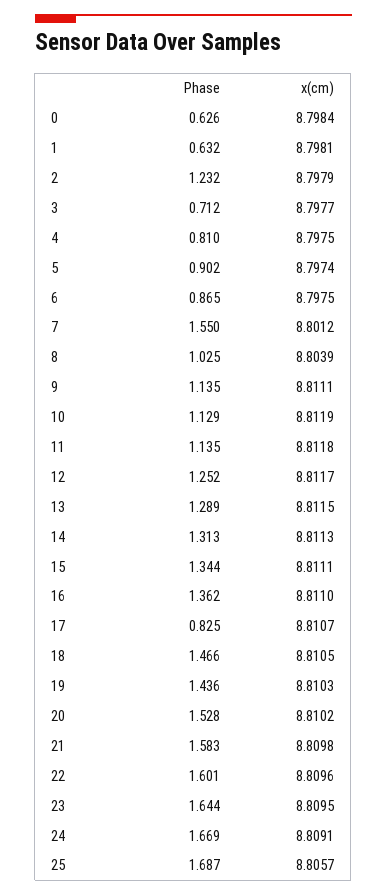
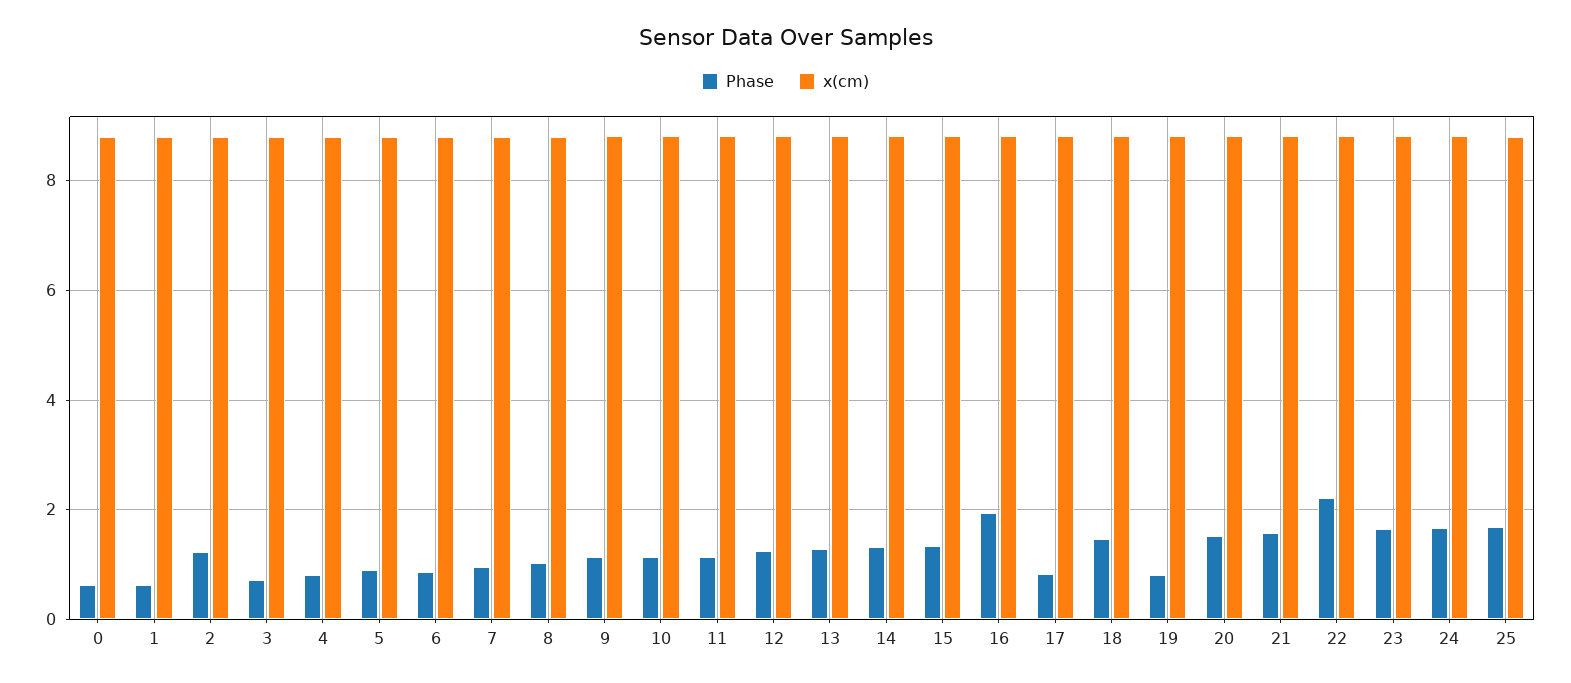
Phase, 7: 1.55 -> 1
Phase, 16: 1.362 -> 2
Phase, 19: 1.436 -> 0.8
Phase, 22: 1.601 -> 2.2

